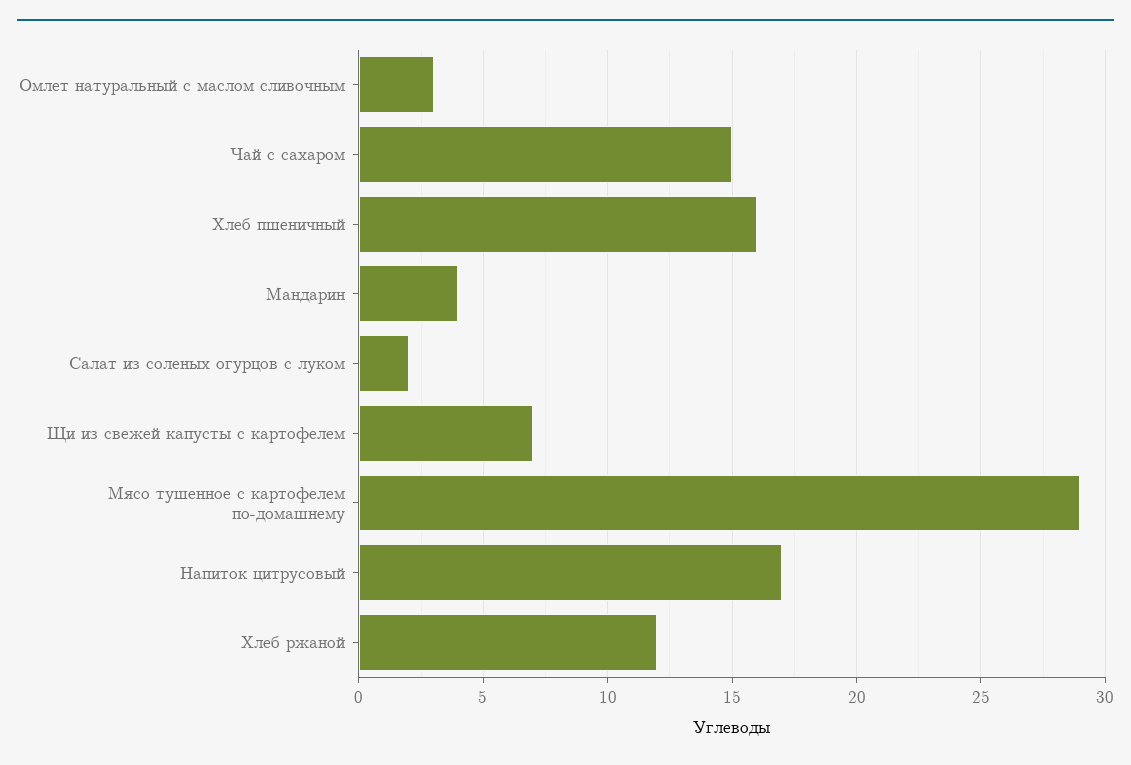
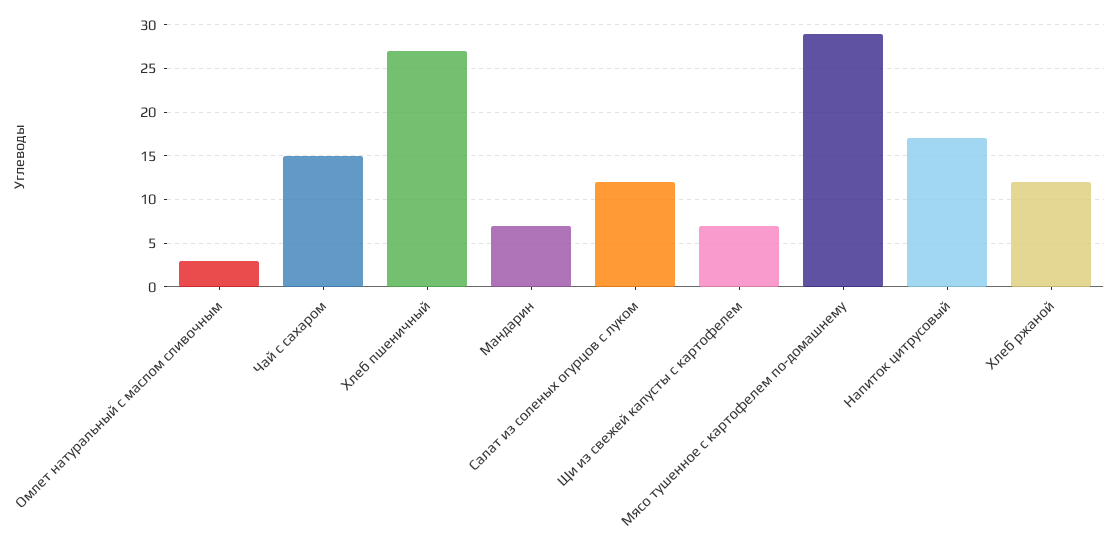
Хлеб пшеничный: 16 -> 27
Мандарин: 4 -> 7
Салат из соленых огурцов с луком: 2 -> 12

